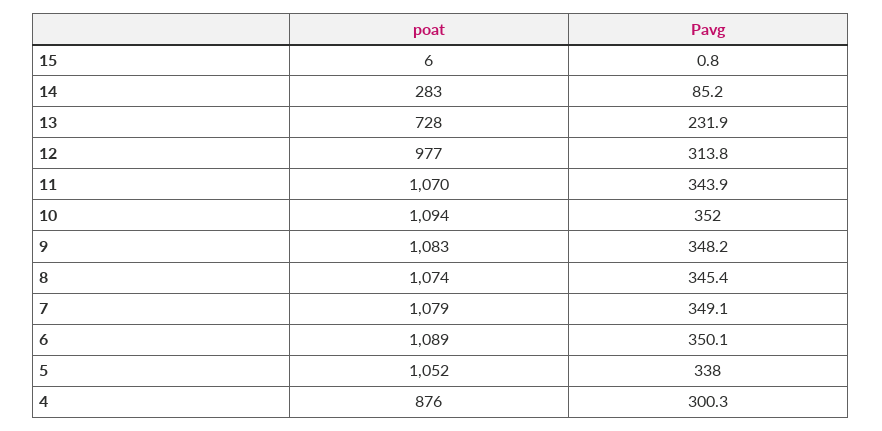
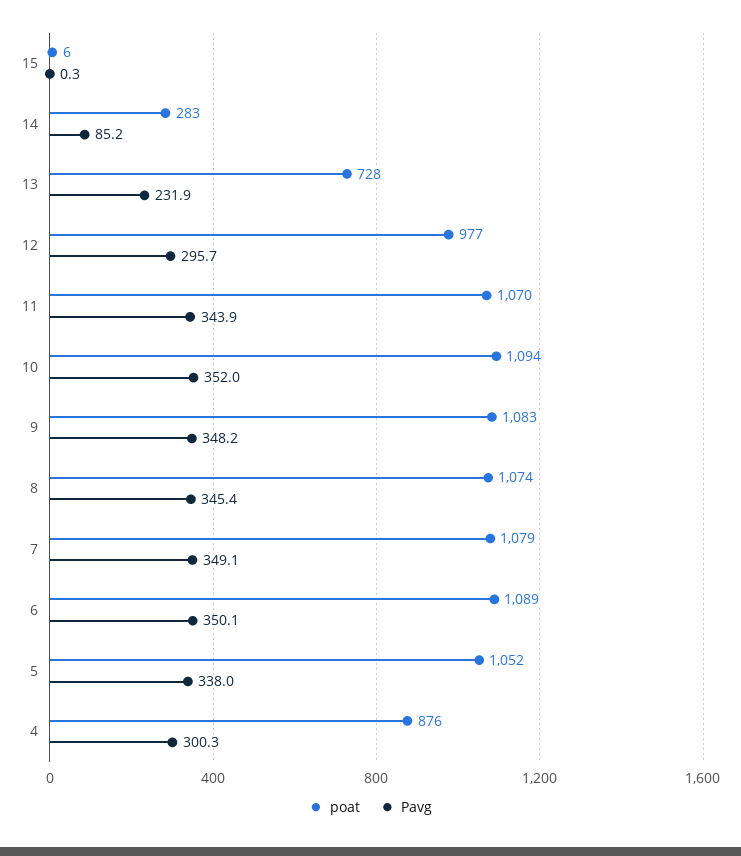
Pavg, 15: 0.8 -> 0.3
Pavg, 12: 313.8 -> 295.7

